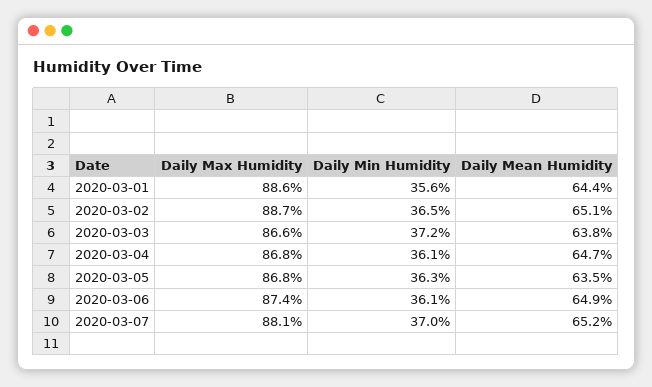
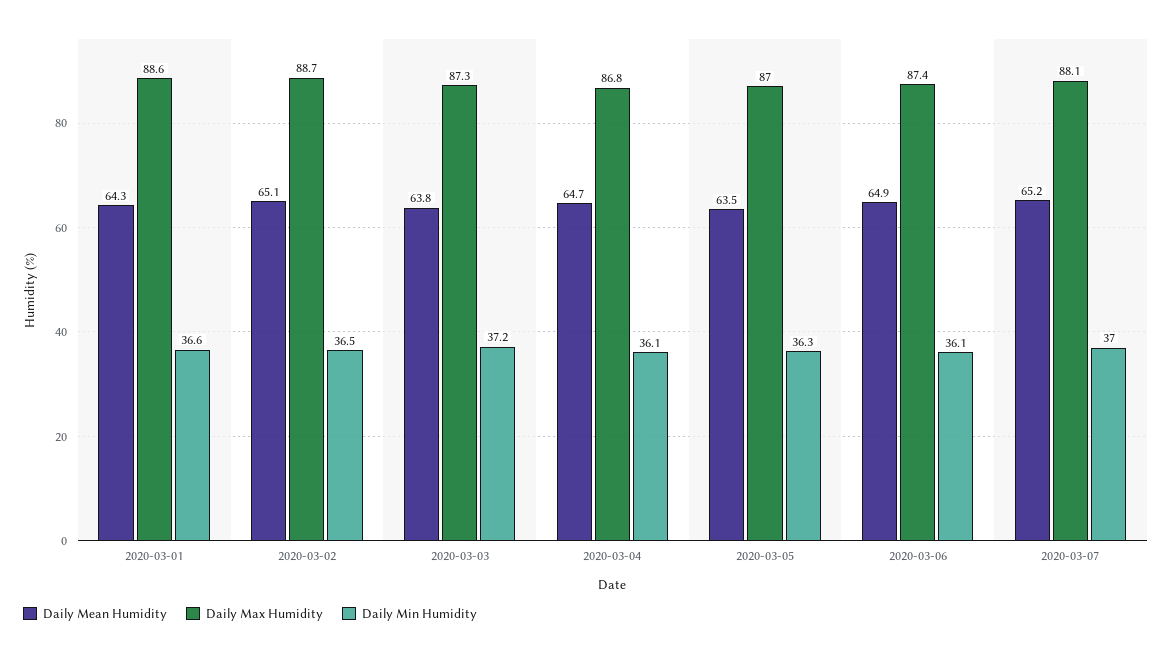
Daily Min Humidity, 2020-03-01: 35.6 -> 36.6
Daily Mean Humidity, 2020-03-01: 64.4 -> 64.3
Daily Max Humidity, 2020-03-03: 86.6 -> 87.3
Daily Max Humidity, 2020-03-05: 86.8 -> 87

